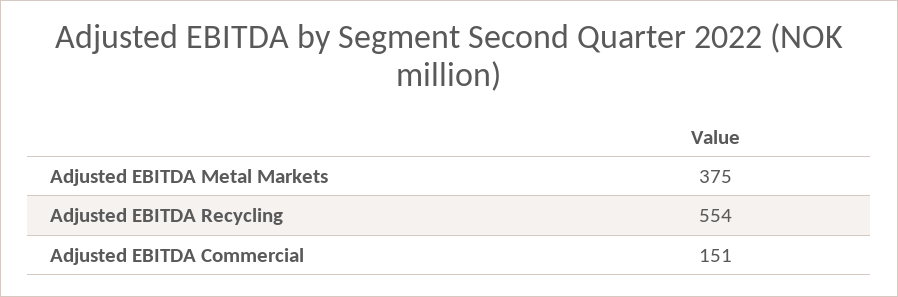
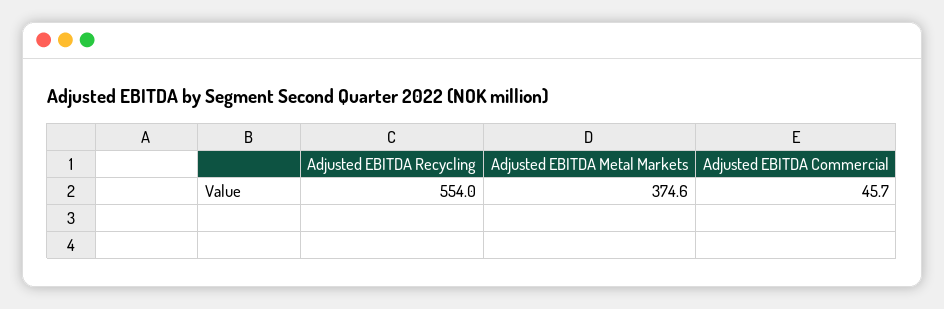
Adjusted EBITDA Commercial: 151 -> 45.7

